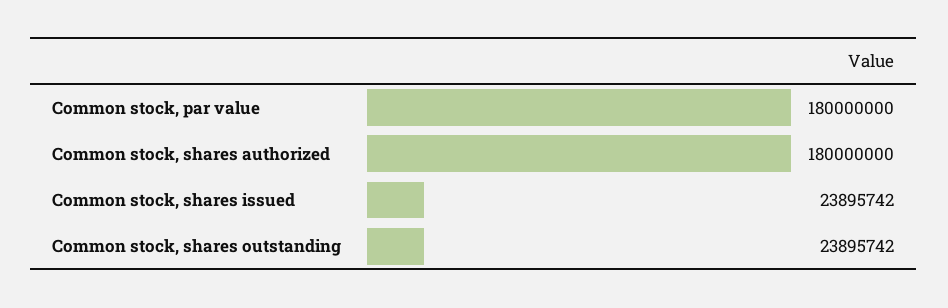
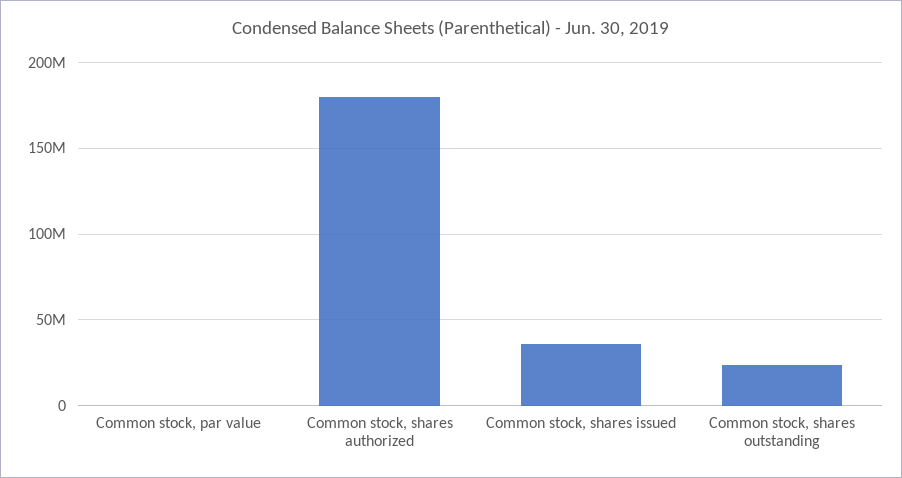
Common stock, par value: 180000000 -> 0
Common stock, shares issued: 23895742 -> 35000000

